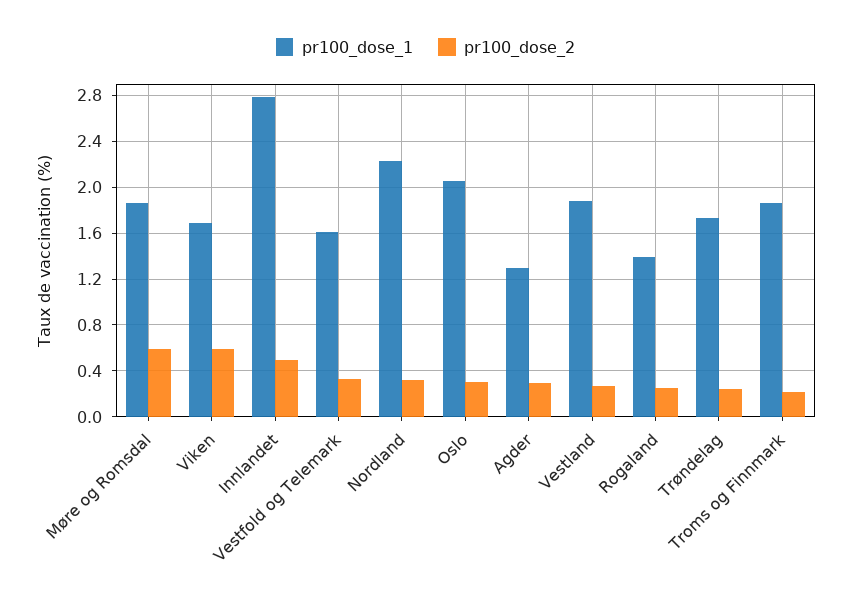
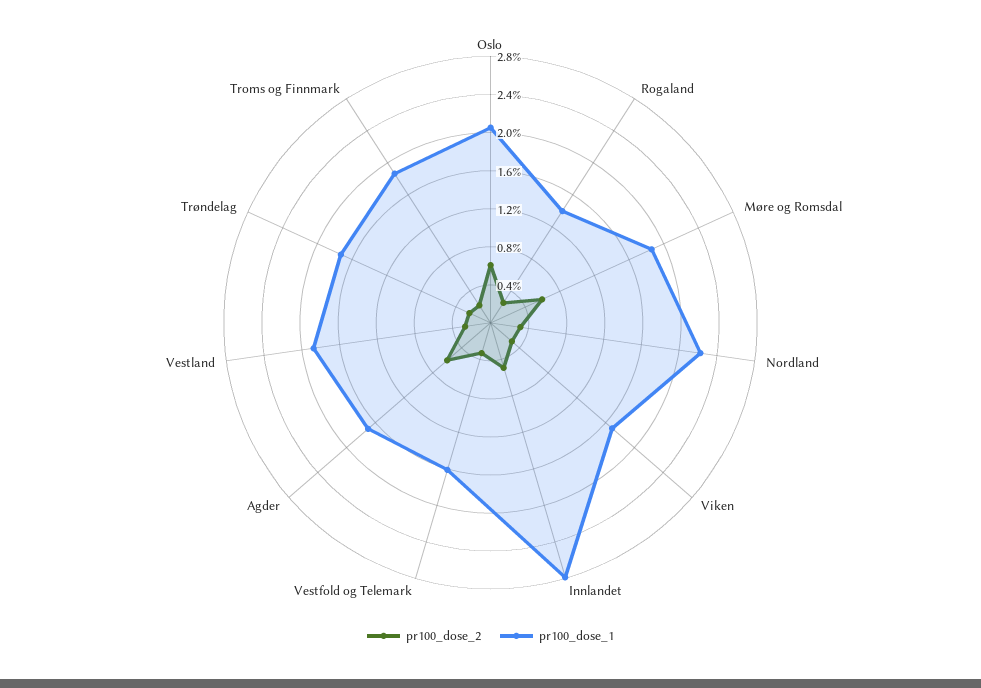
pr100_dose_2, Viken: 0.6 -> 0.3
pr100_dose_2, Oslo: 0.3 -> 0.6
pr100_dose_1, Agder: 1.3 -> 1.7
pr100_dose_2, Agder: 0.3 -> 0.6

